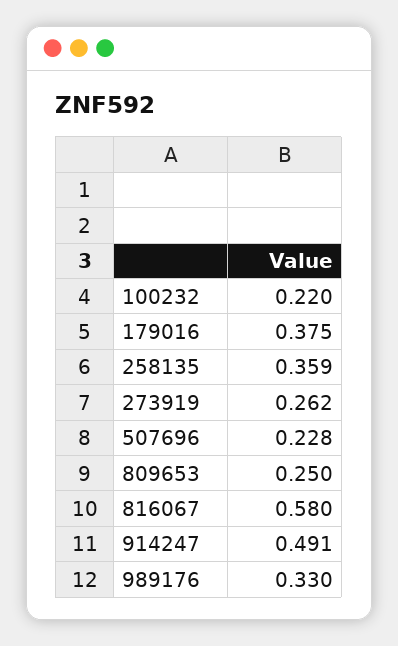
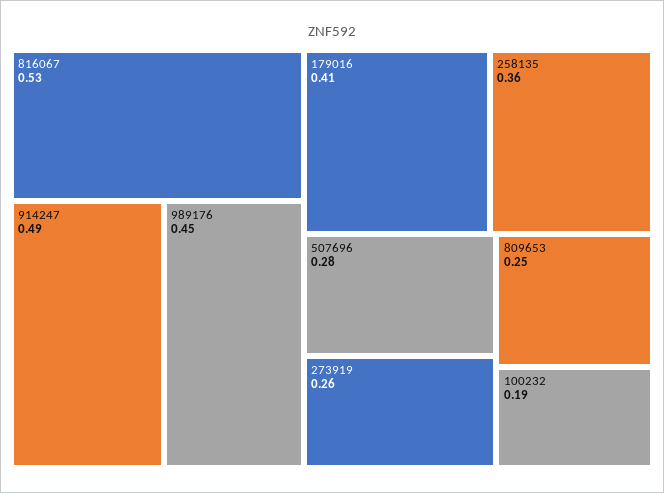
100232: 0.22 -> 0.19
179016: 0.375 -> 0.41
507696: 0.228 -> 0.28
816067: 0.58 -> 0.53
989176: 0.33 -> 0.45

